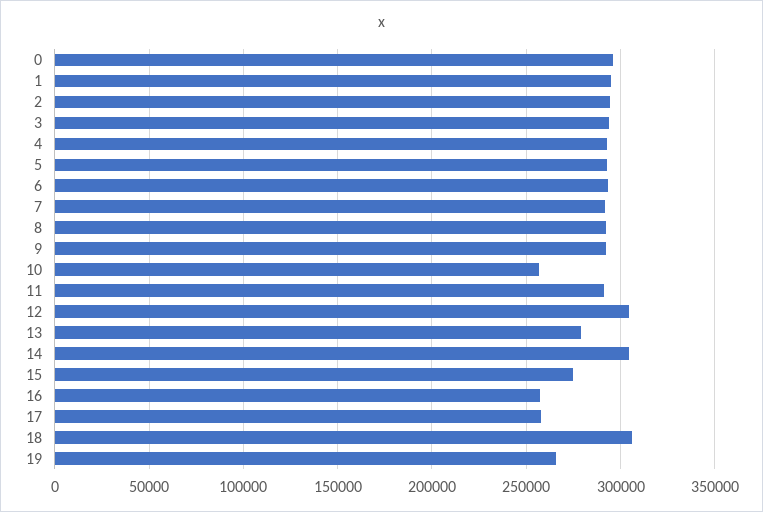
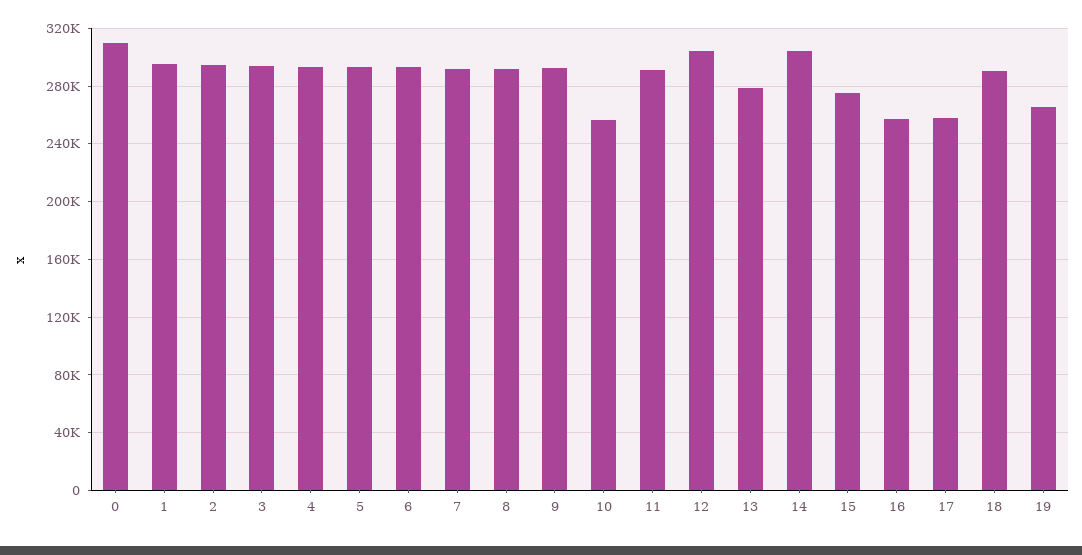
0: 295000 -> 310000
18: 305000 -> 290000

